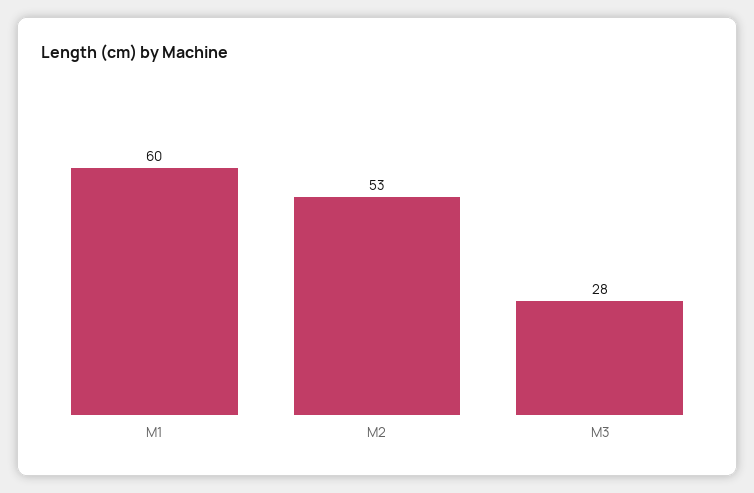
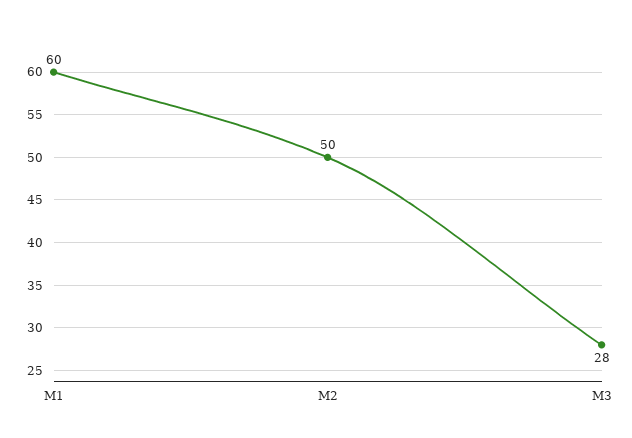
M2: 53 -> 50

